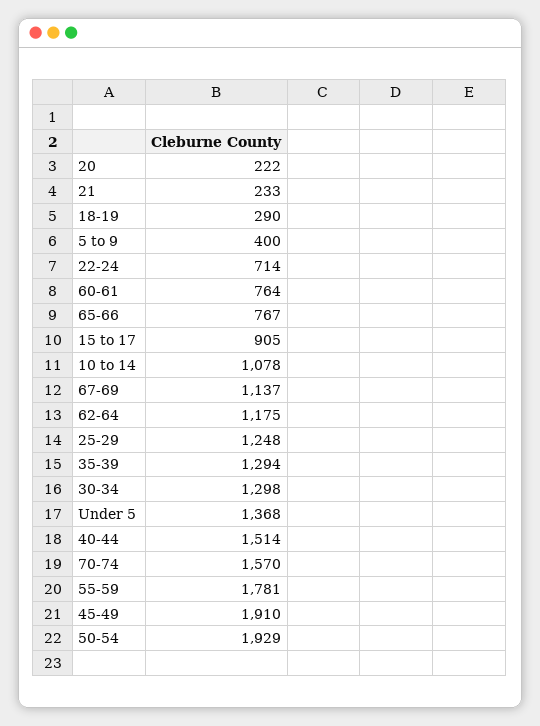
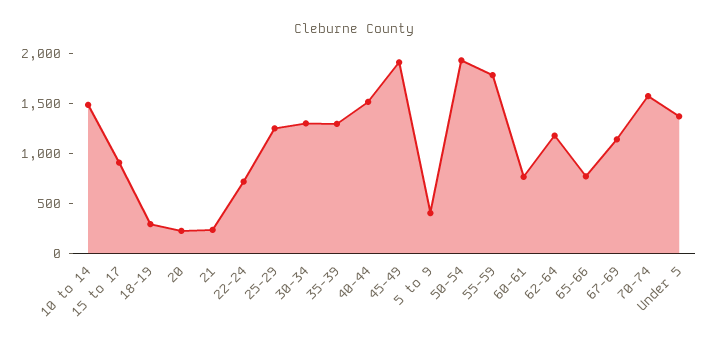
10 to 14: 1078 -> 1500

